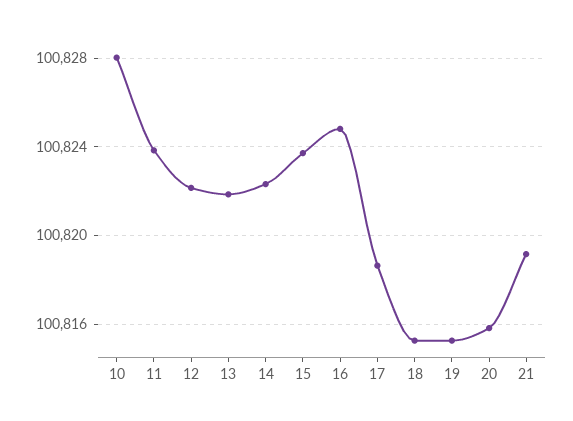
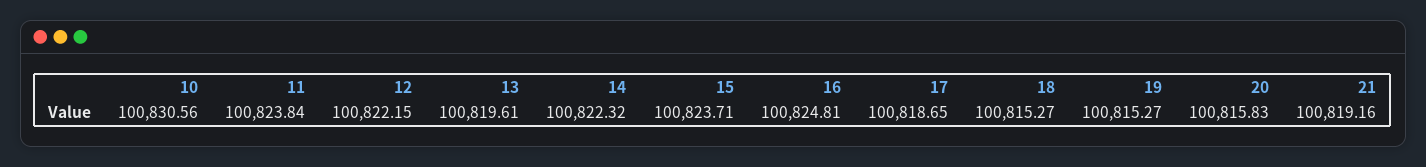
10: 100828 -> 100830.56
13: 100822 -> 100819.61

